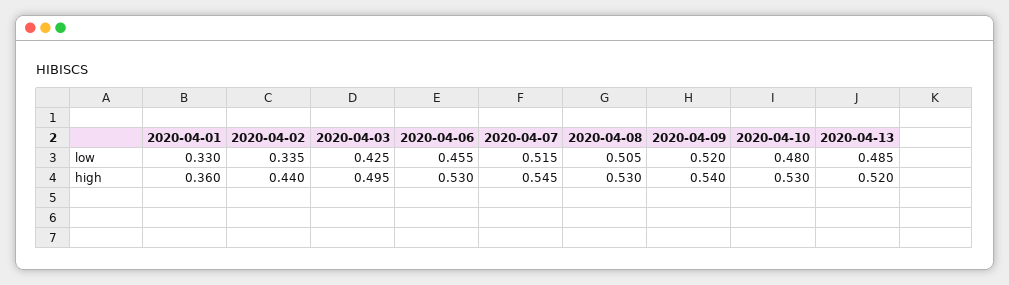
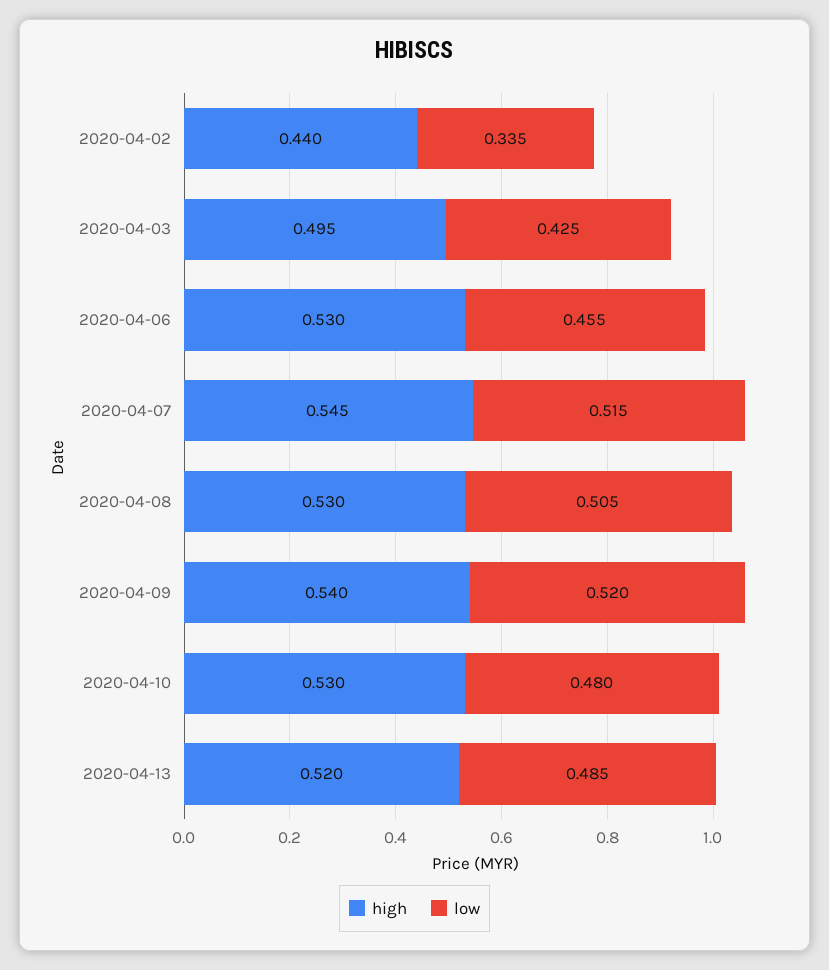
low, 2020-04-01: 0.33 -> none
high, 2020-04-01: 0.36 -> none

